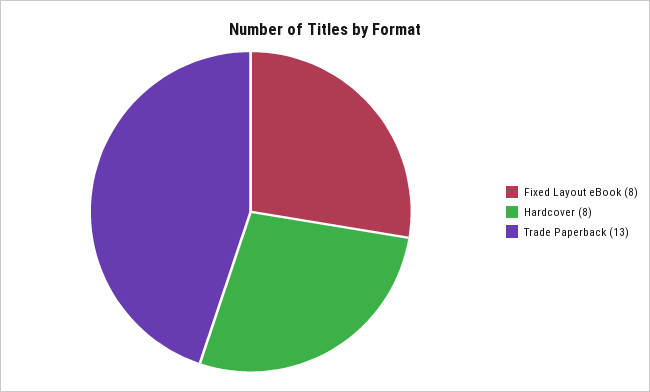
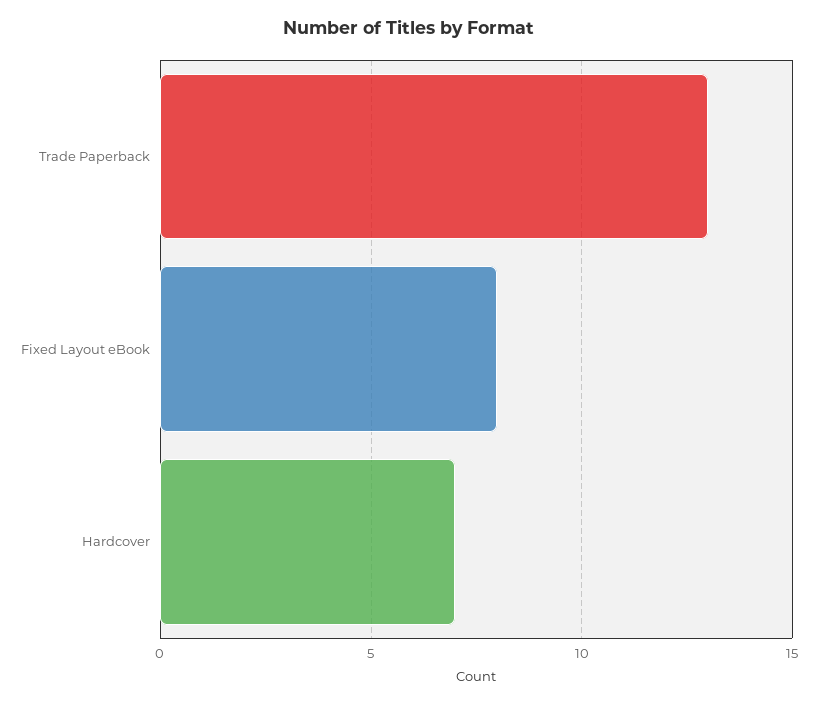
Hardcover: 8 -> 7

